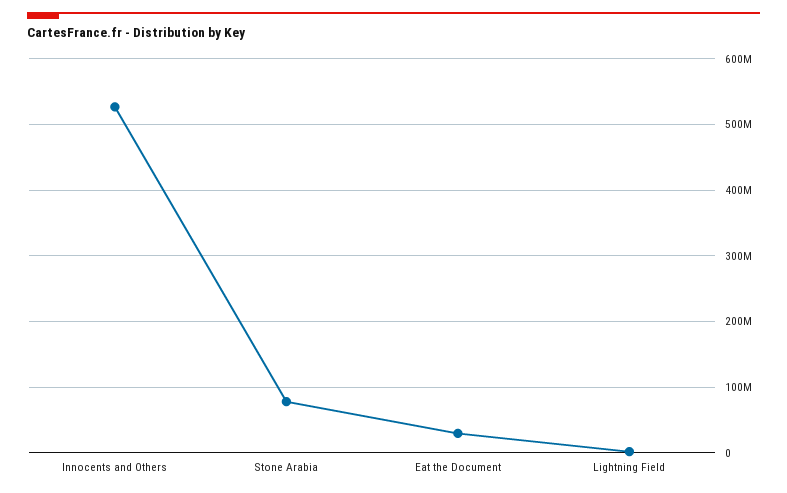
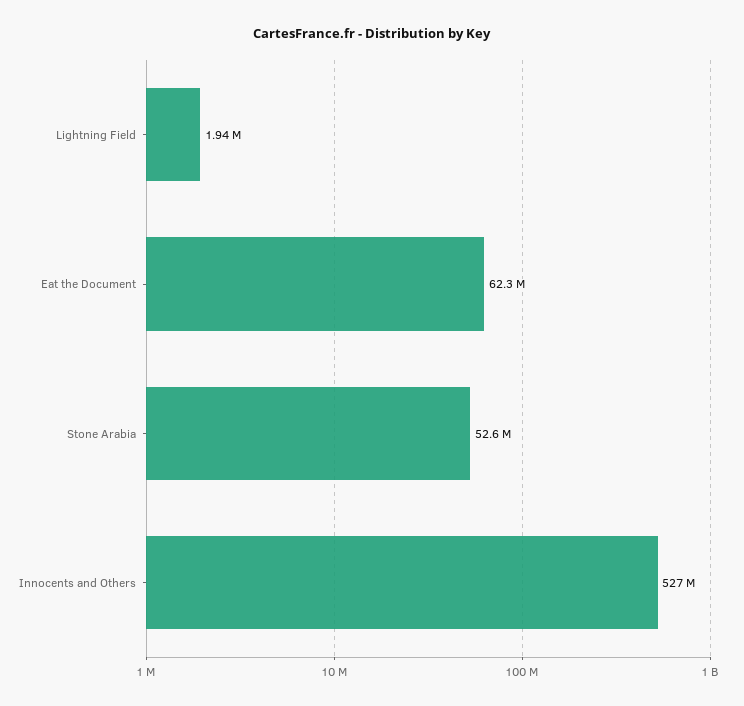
Stone Arabia: 80000000 -> 52600000
Eat the Document: 30000000 -> 62300000

